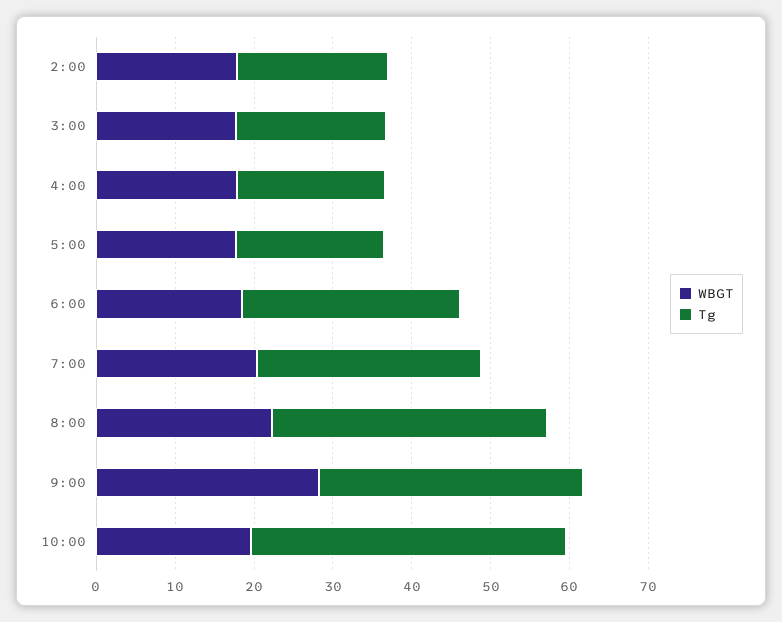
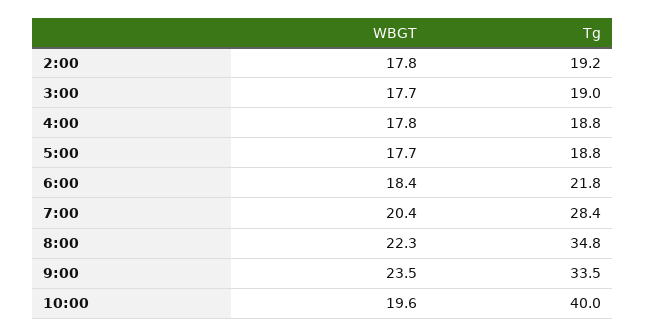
Tg, 6:00: 28 -> 21.8
WBGT, 9:00: 28 -> 23.5

